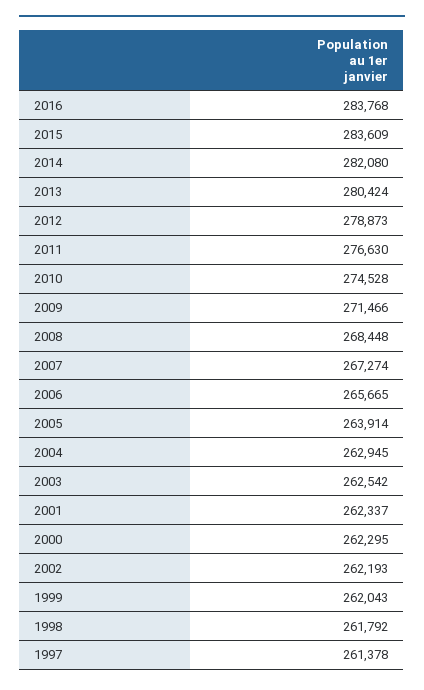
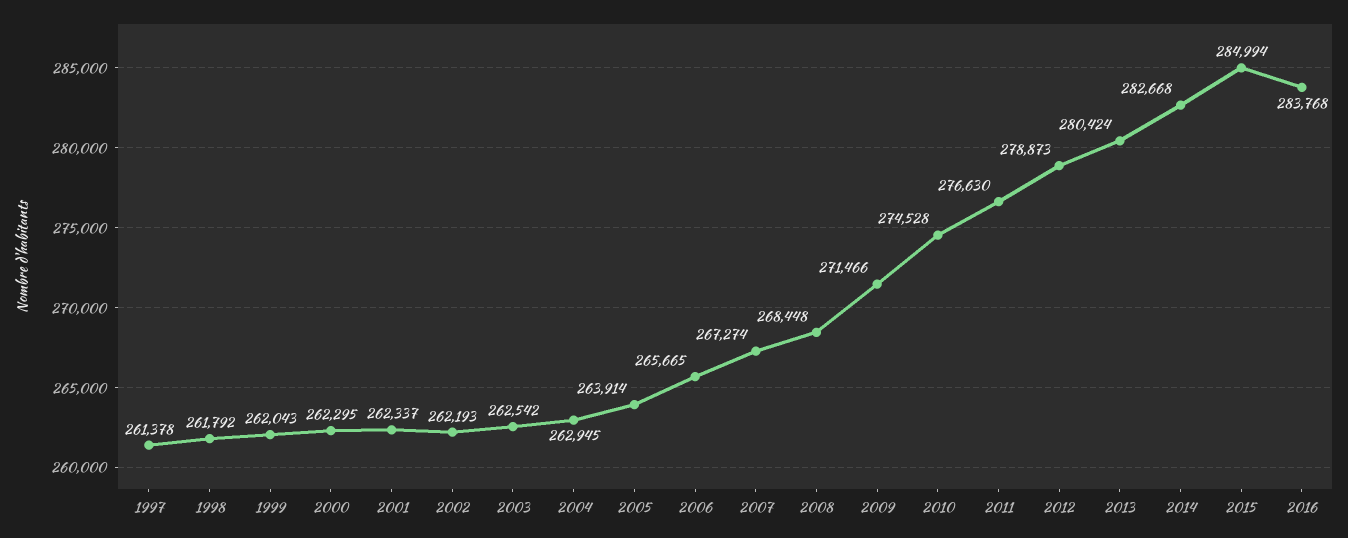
2015: 283609 -> 284994
2014: 282080 -> 282668

